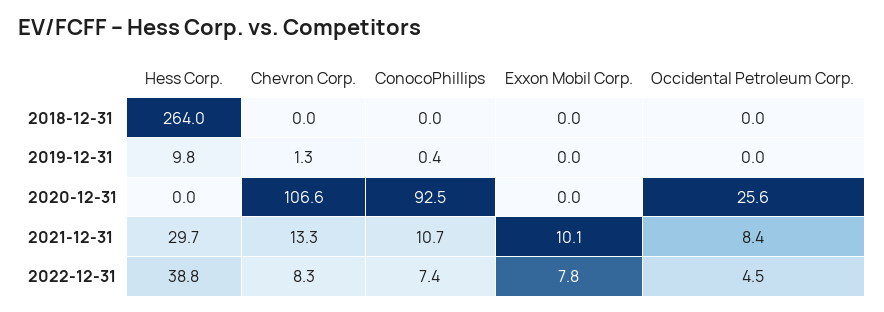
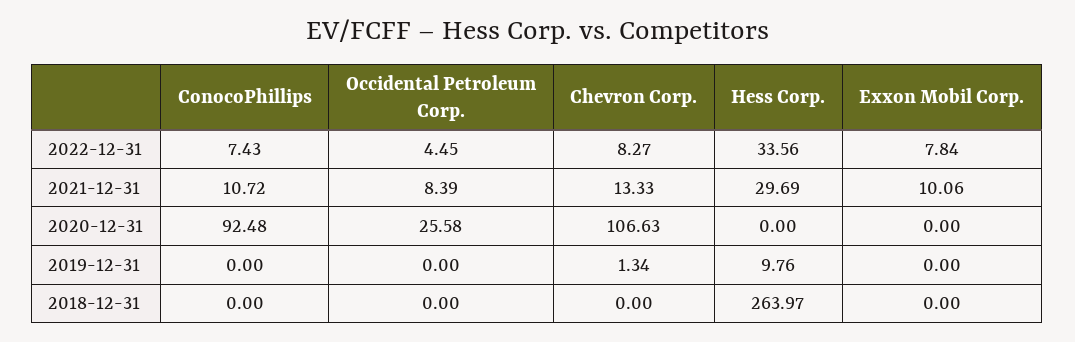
ConocoPhillips, 2019-12-31: 0.4 -> 0
Hess Corp., 2022-12-31: 38.8 -> 33.56

